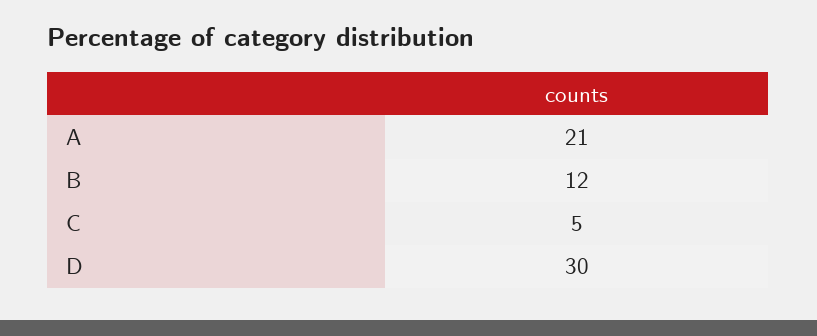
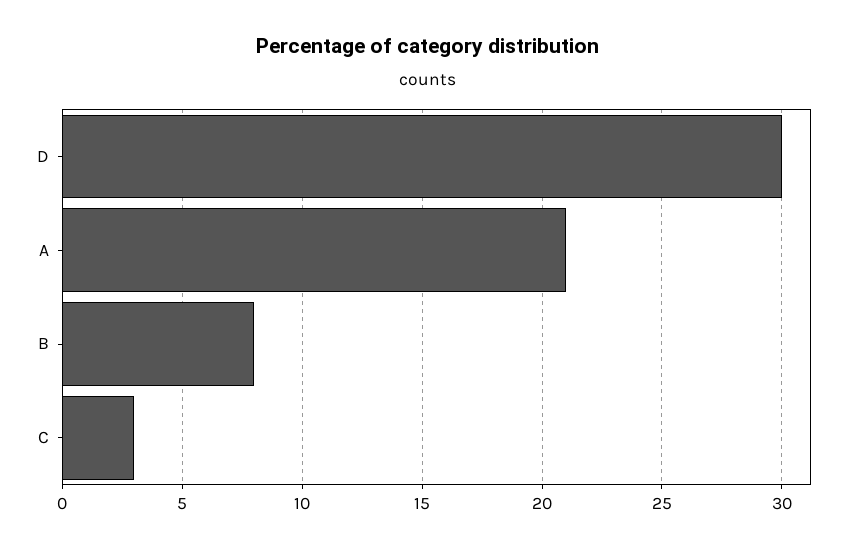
B: 12 -> 8
C: 5 -> 3

